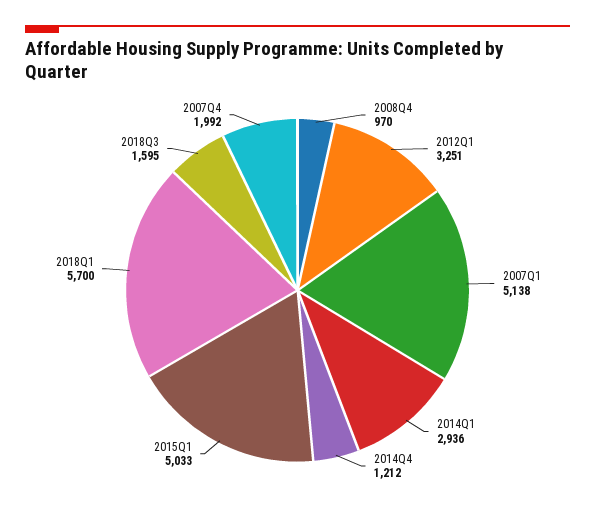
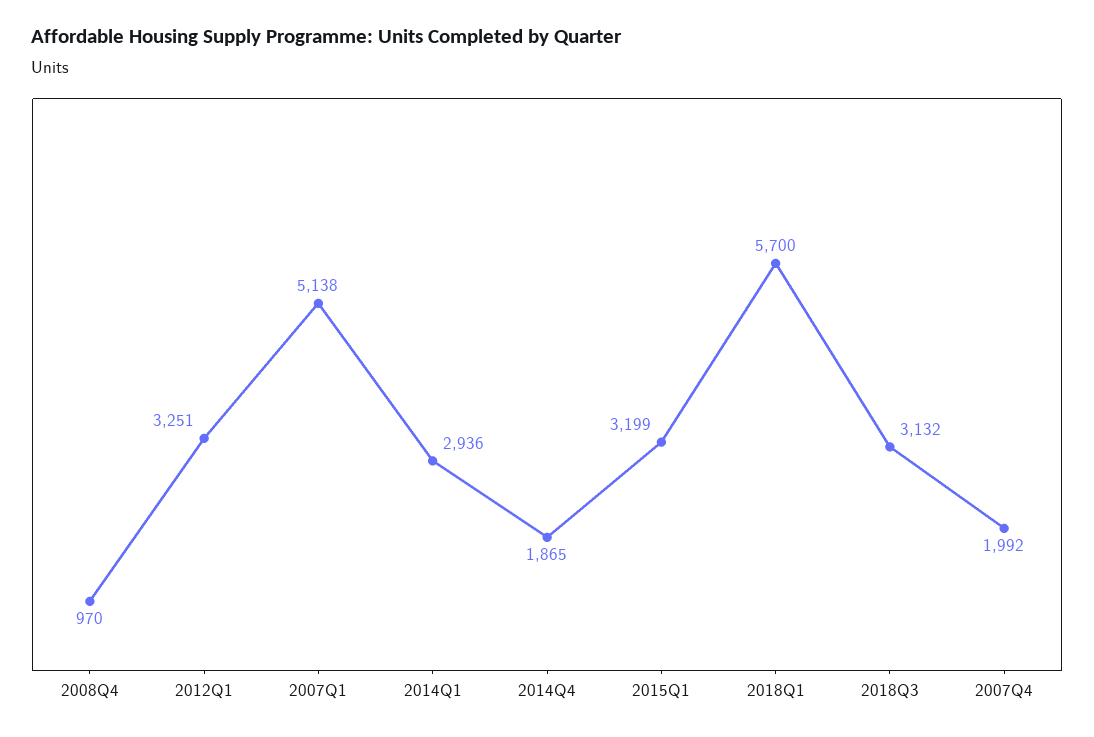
2014Q4: 1212 -> 1865
2015Q1: 5033 -> 3199
2018Q3: 1595 -> 3132

